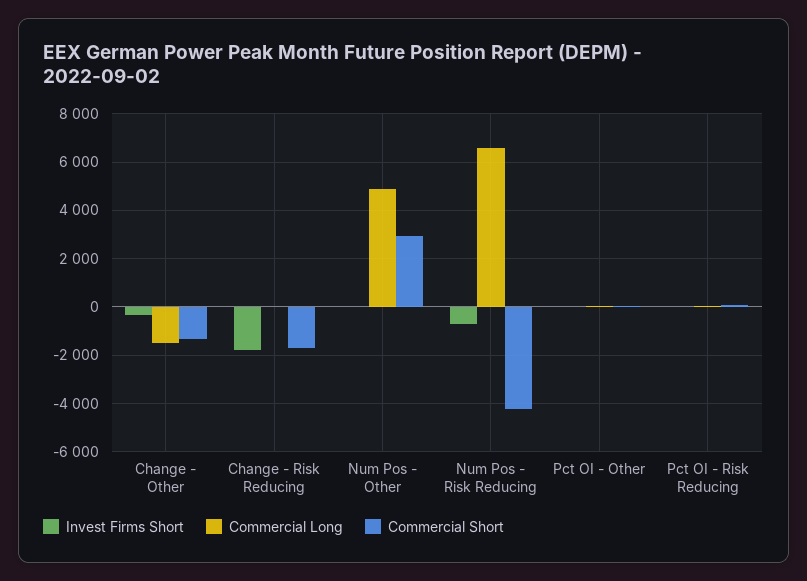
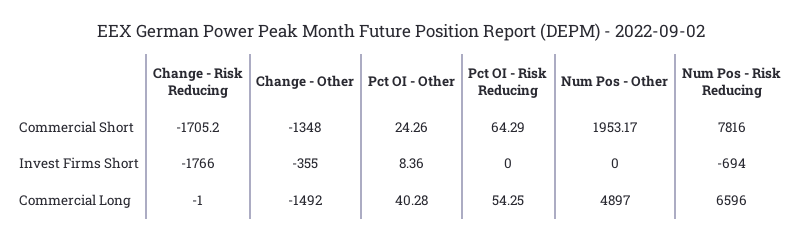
Commercial Short, Num Pos - Other: 3000 -> 1953.17
Commercial Short, Num Pos - Risk Reducing: -4250 -> 7816

